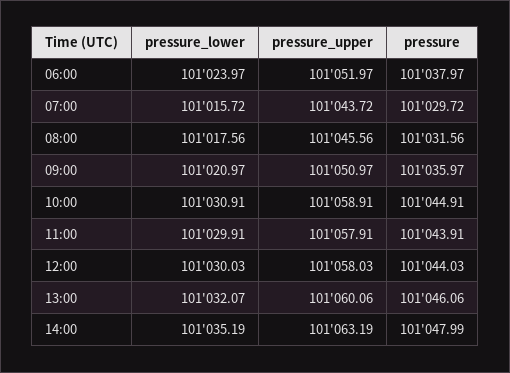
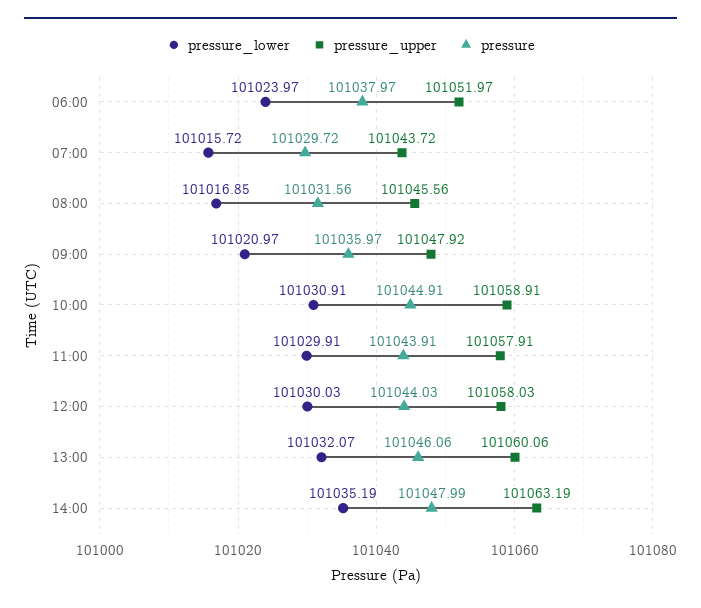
pressure_lower, 08:00: 101017.56 -> 101016.85
pressure_upper, 09:00: 101050.97 -> 101047.92

